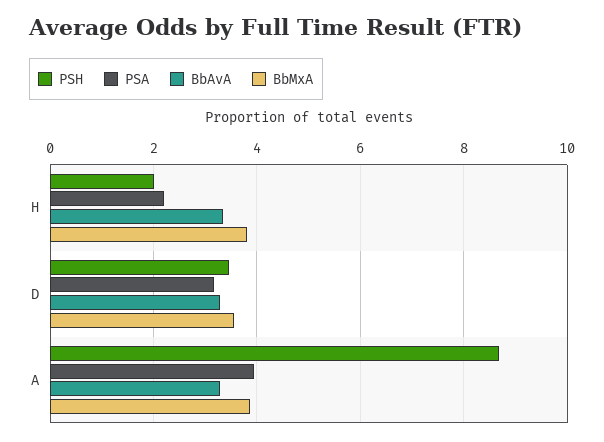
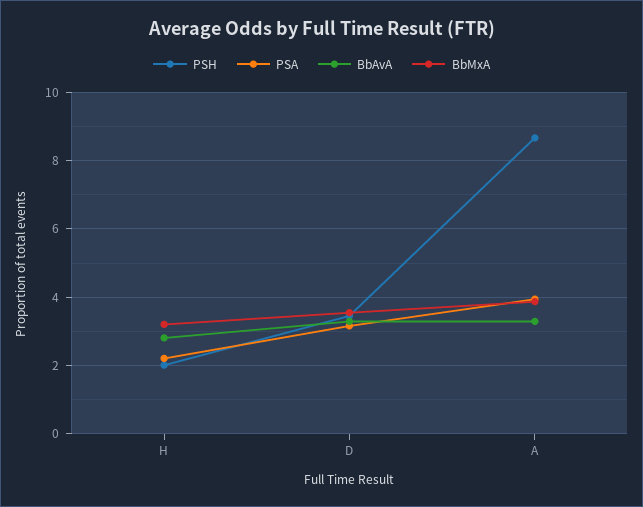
BbAvA, H: 3.4 -> 2.8
BbMxA, H: 3.8 -> 3.2

